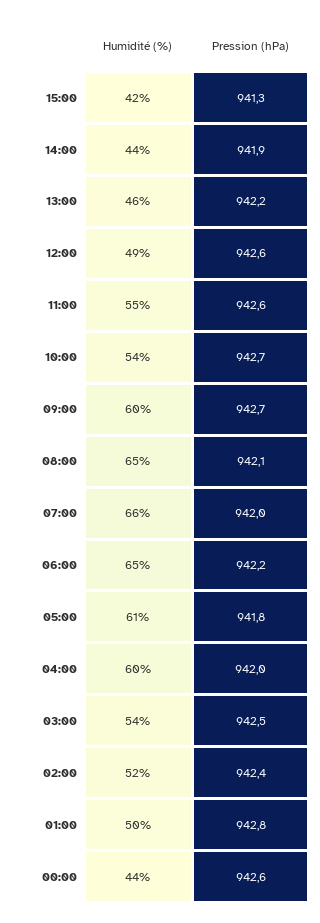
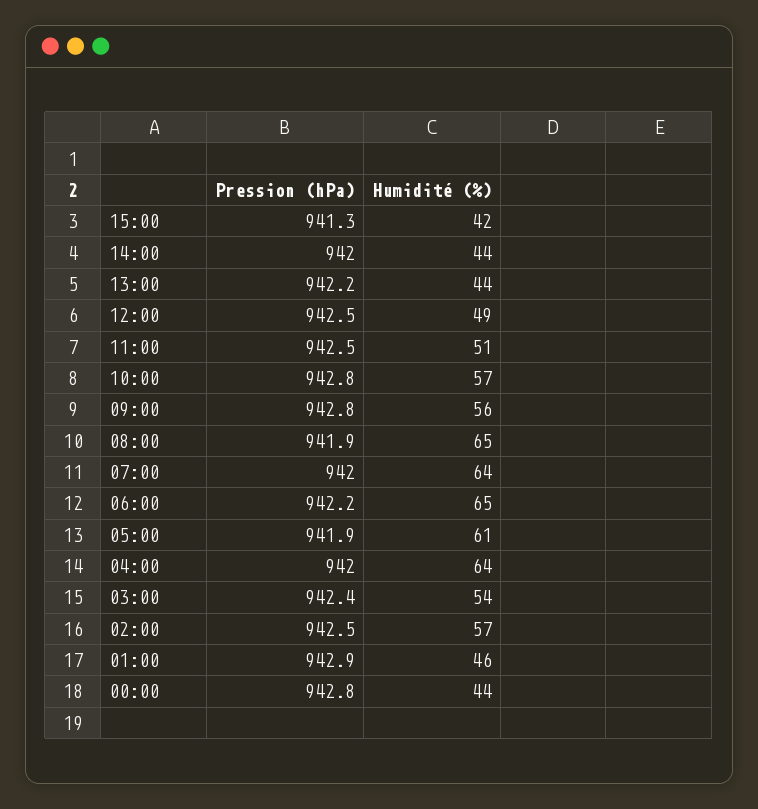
Pression (hPa), 14:00: 941.9 -> 942
Humidité (%), 13:00: 46 -> 44
Pression (hPa), 12:00: 942.6 -> 942.5
Humidité (%), 11:00: 55 -> 51
Pression (hPa), 11:00: 942.6 -> 942.5
Humidité (%), 10:00: 54 -> 57
Pression (hPa), 10:00: 942.7 -> 942.8
Humidité (%), 09:00: 60 -> 56
Pression (hPa), 09:00: 942.7 -> 942.8
Pression (hPa), 08:00: 942.1 -> 941.9
Humidité (%), 07:00: 66 -> 64
Pression (hPa), 05:00: 941.8 -> 941.9
Humidité (%), 04:00: 60 -> 64
Pression (hPa), 03:00: 942.5 -> 942.4
Humidité (%), 02:00: 52 -> 57
Pression (hPa), 02:00: 942.4 -> 942.5
Humidité (%), 01:00: 50 -> 46
Pression (hPa), 01:00: 942.8 -> 942.9
Pression (hPa), 00:00: 942.6 -> 942.8

